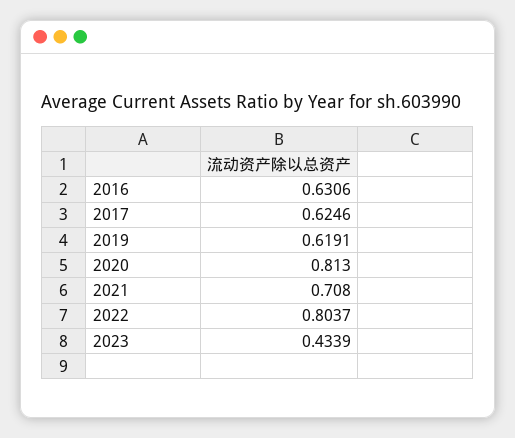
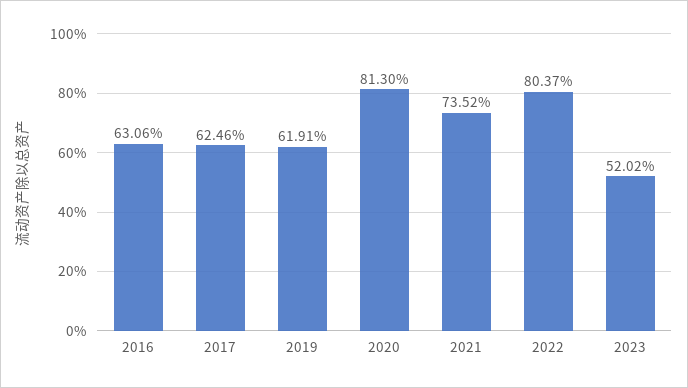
2021: 0.708 -> 0.7352
2023: 0.4339 -> 0.5202

